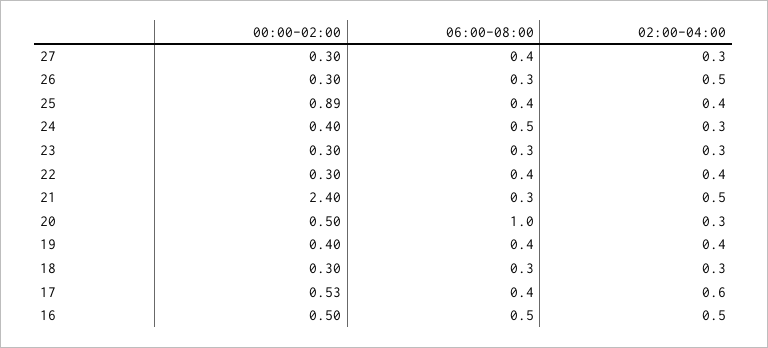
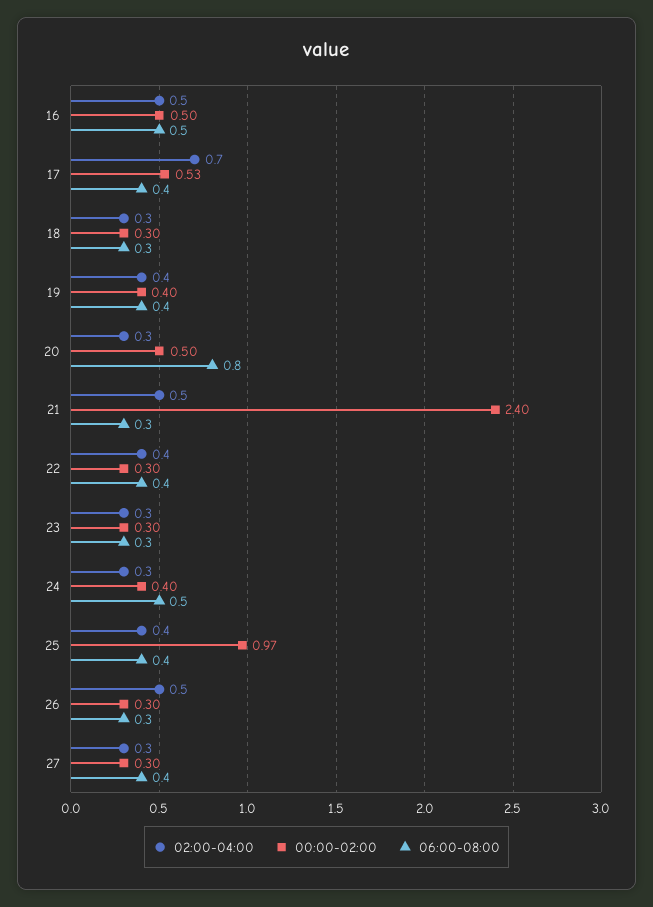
00:00-02:00, 25: 0.89 -> 0.97
06:00-08:00, 20: 1 -> 0.8
02:00-04:00, 17: 0.6 -> 0.7

